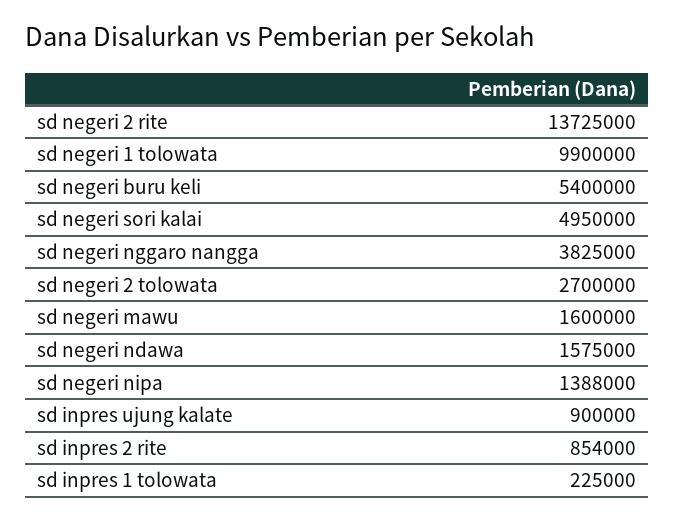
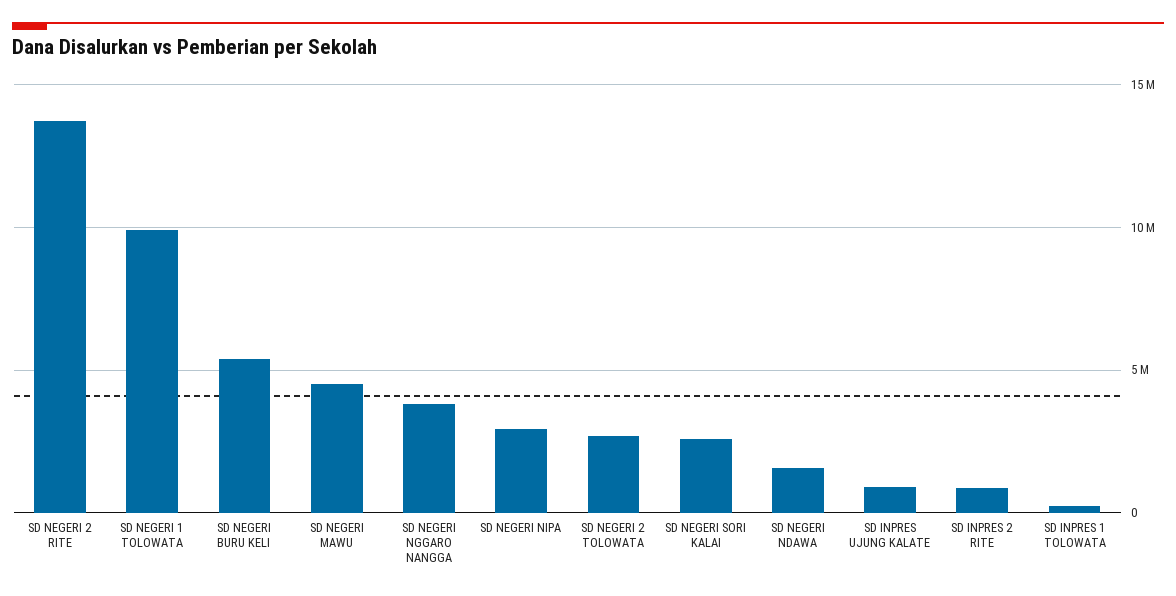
sd negeri sori kalai: 4950000 -> 2500000
sd negeri mawu: 1600000 -> 4500000
sd negeri nipa: 1388000 -> 3000000

